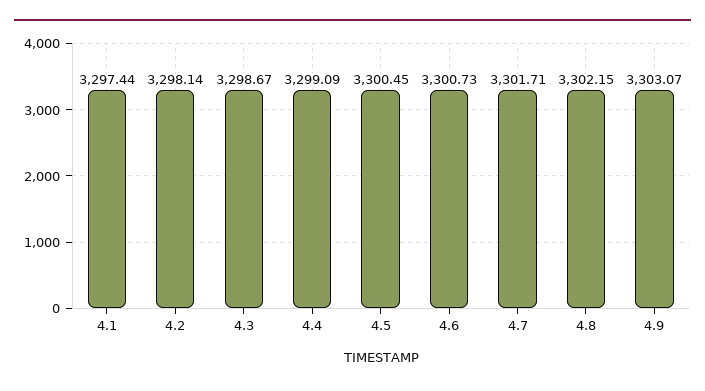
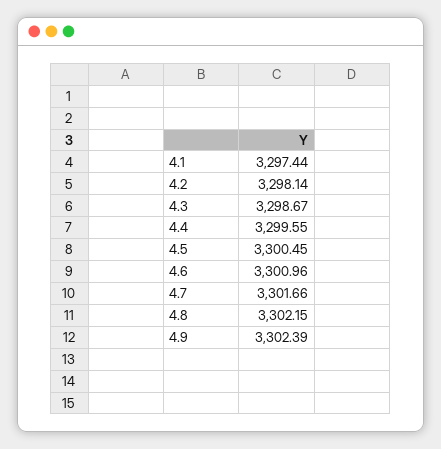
4.4: 3299.09 -> 3299.55
4.6: 3300.73 -> 3300.96
4.7: 3301.71 -> 3301.66
4.9: 3303.07 -> 3302.39

